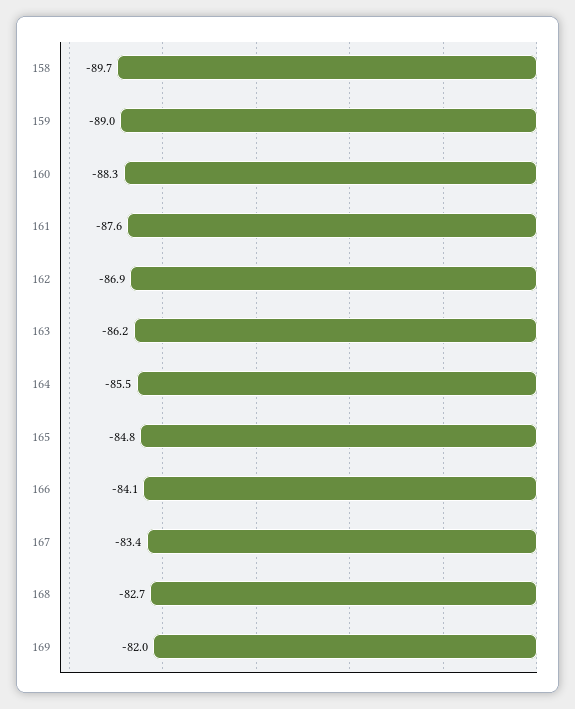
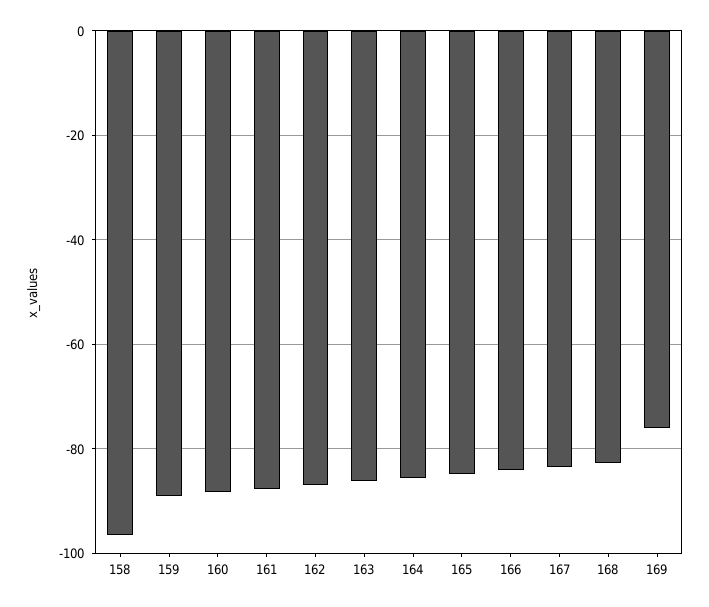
158: -89.7 -> -96
169: -82 -> -76

